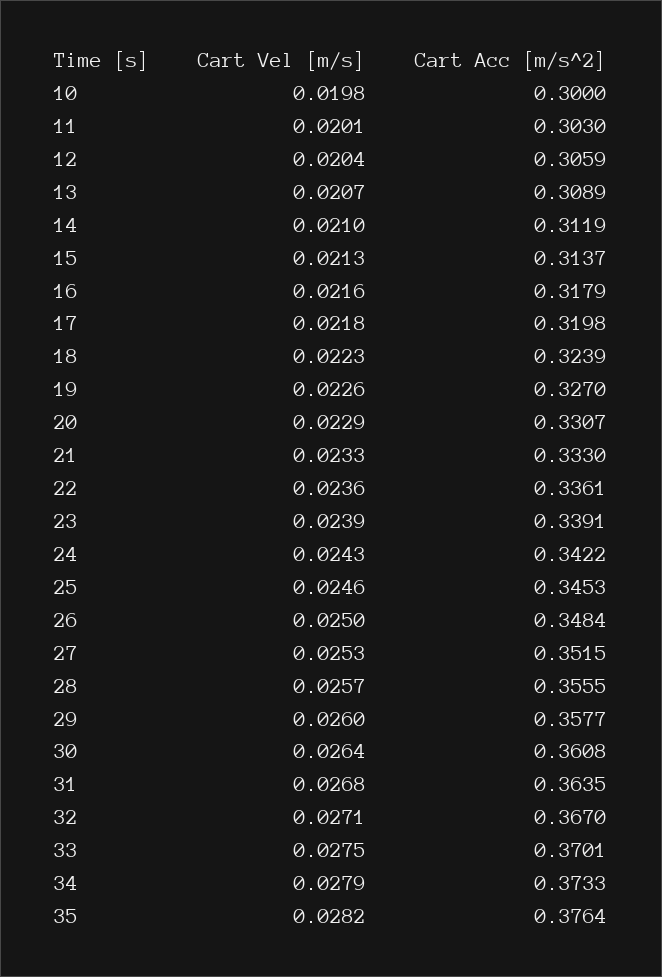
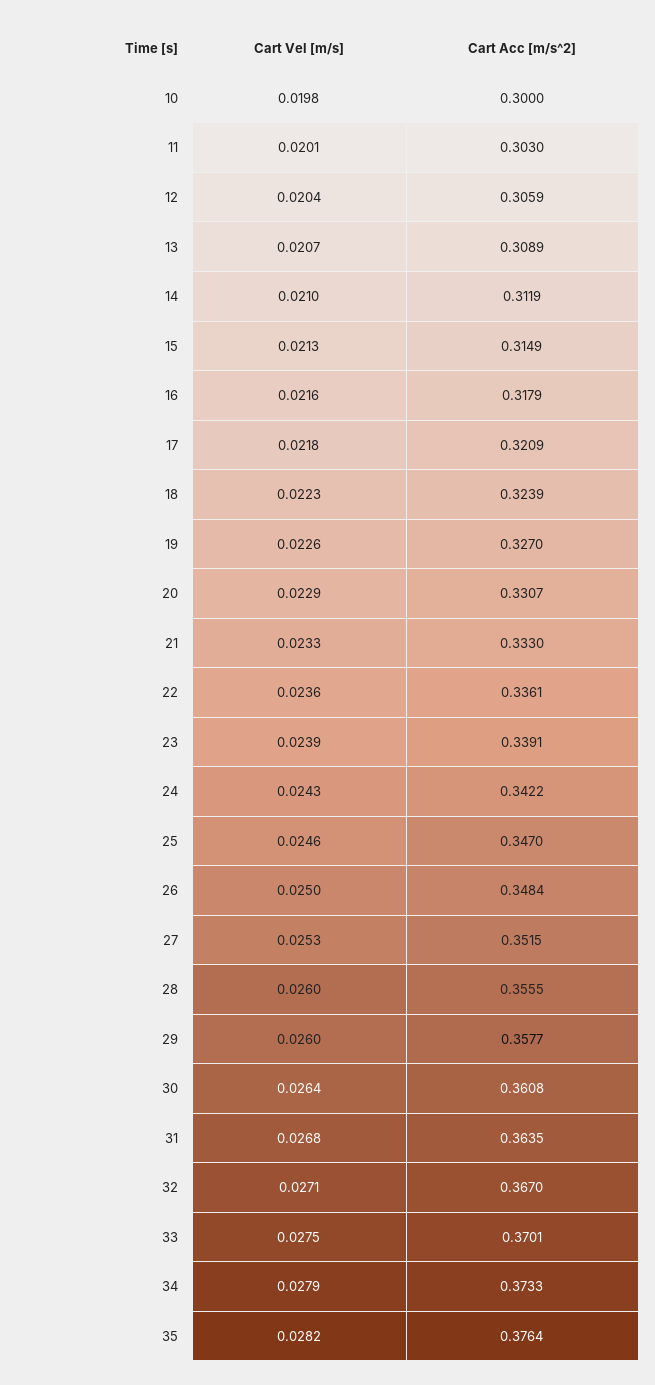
Cart Acc [m/s^2], 15: 0.3137 -> 0.3149
Cart Acc [m/s^2], 17: 0.3198 -> 0.3209
Cart Acc [m/s^2], 25: 0.3453 -> 0.347
Cart Vel [m/s], 28: 0.0257 -> 0.026

